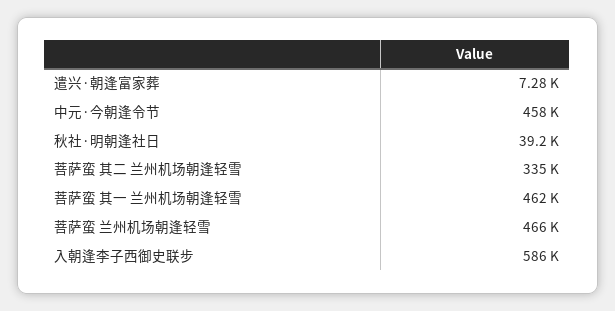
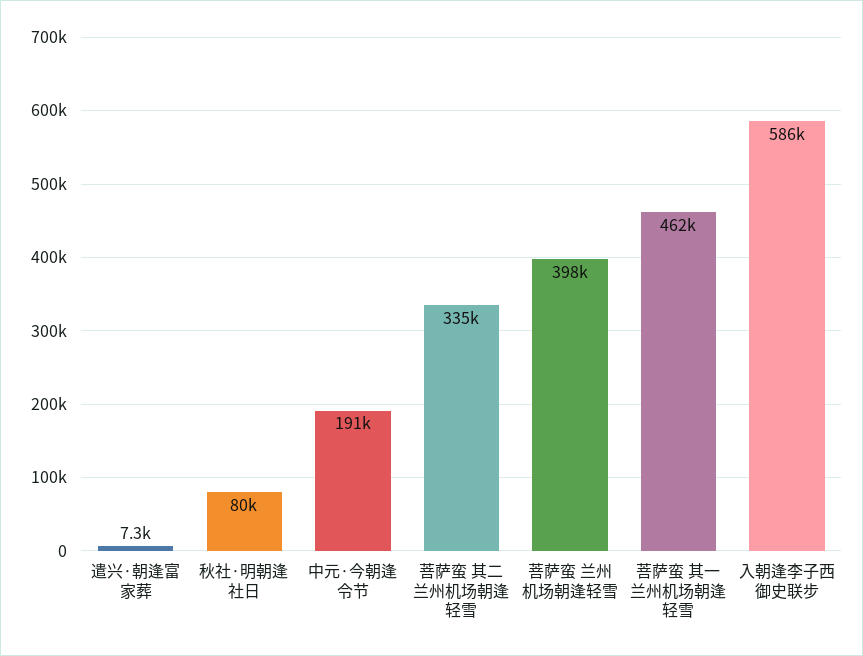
中元·今朝逢令节: 458000 -> 191000
秋社·明朝逢社日: 39200 -> 80000
菩萨蛮 兰州机场朝逢轻雪: 466000 -> 398000

